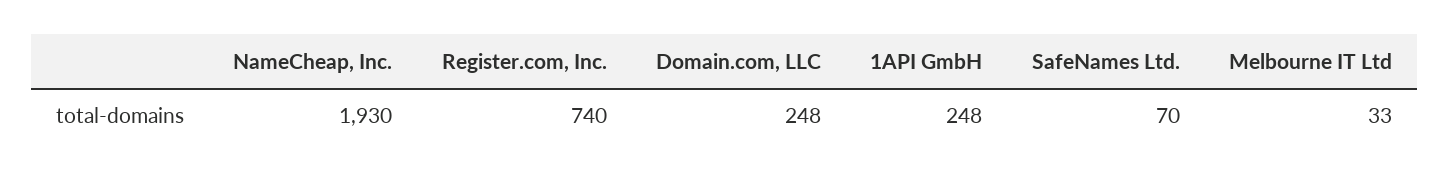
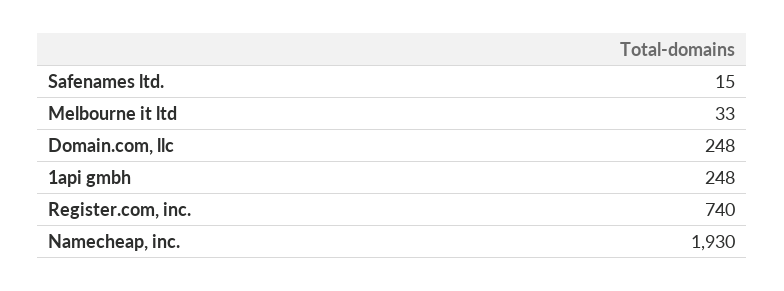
SafeNames Ltd.: 70 -> 15

